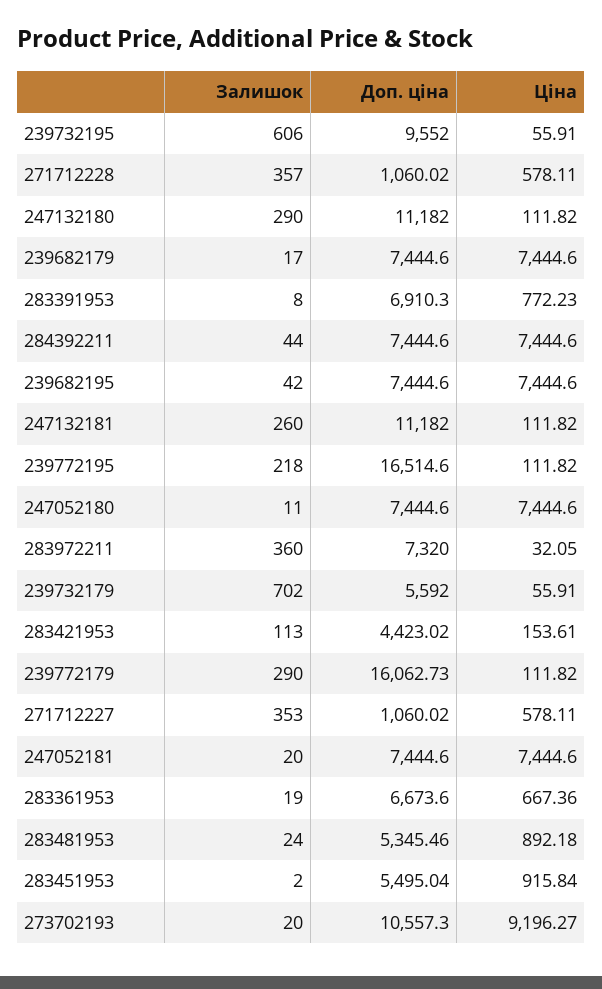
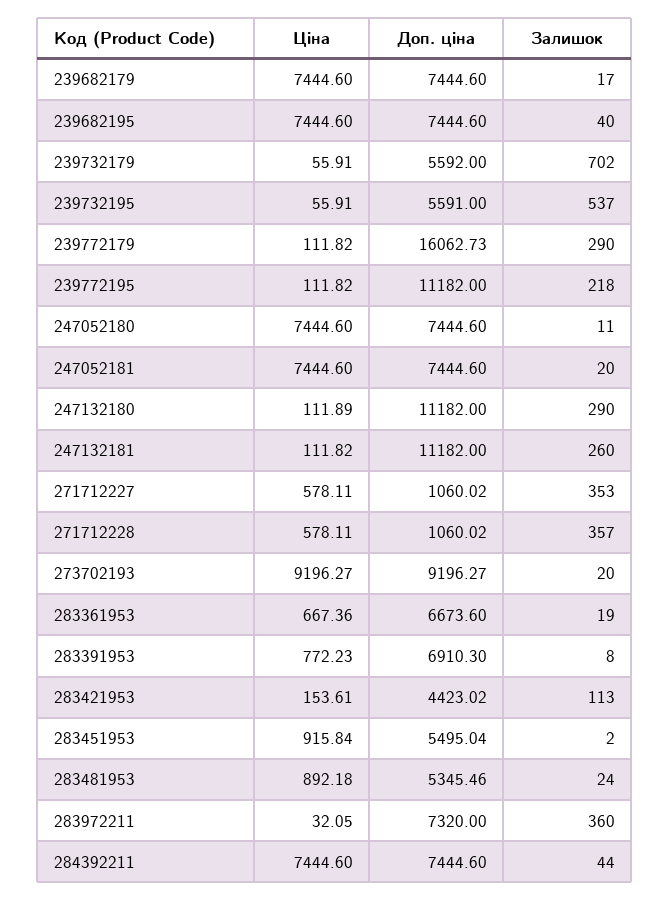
Залишок, 239732195: 606 -> 537
Доп. ціна, 239732195: 9552 -> 5591
Ціна, 247132180: 111.82 -> 111.89
Залишок, 239682195: 42 -> 40
Доп. ціна, 239772195: 16514.6 -> 11182
Доп. ціна, 273702193: 10557.3 -> 9196.27

